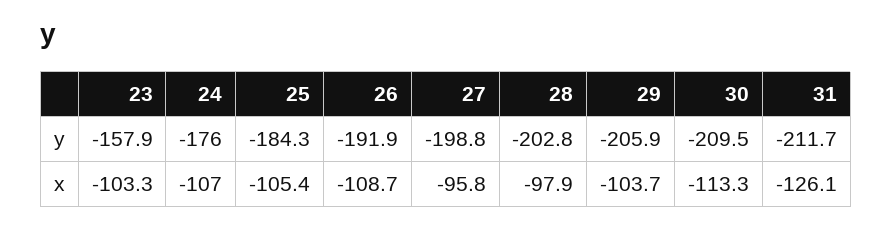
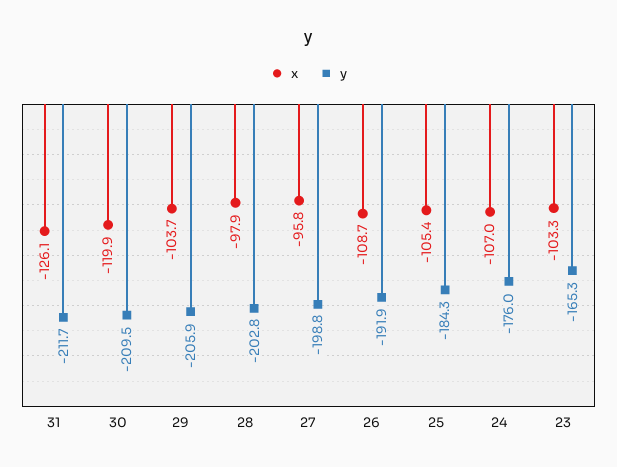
y, 23: -157.9 -> -165.3
x, 30: -113.3 -> -119.9

